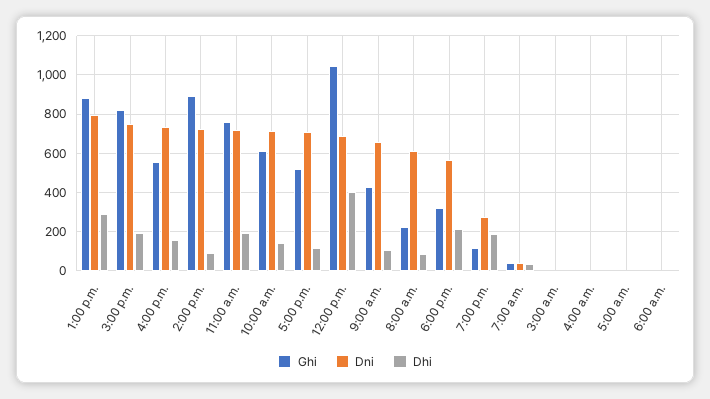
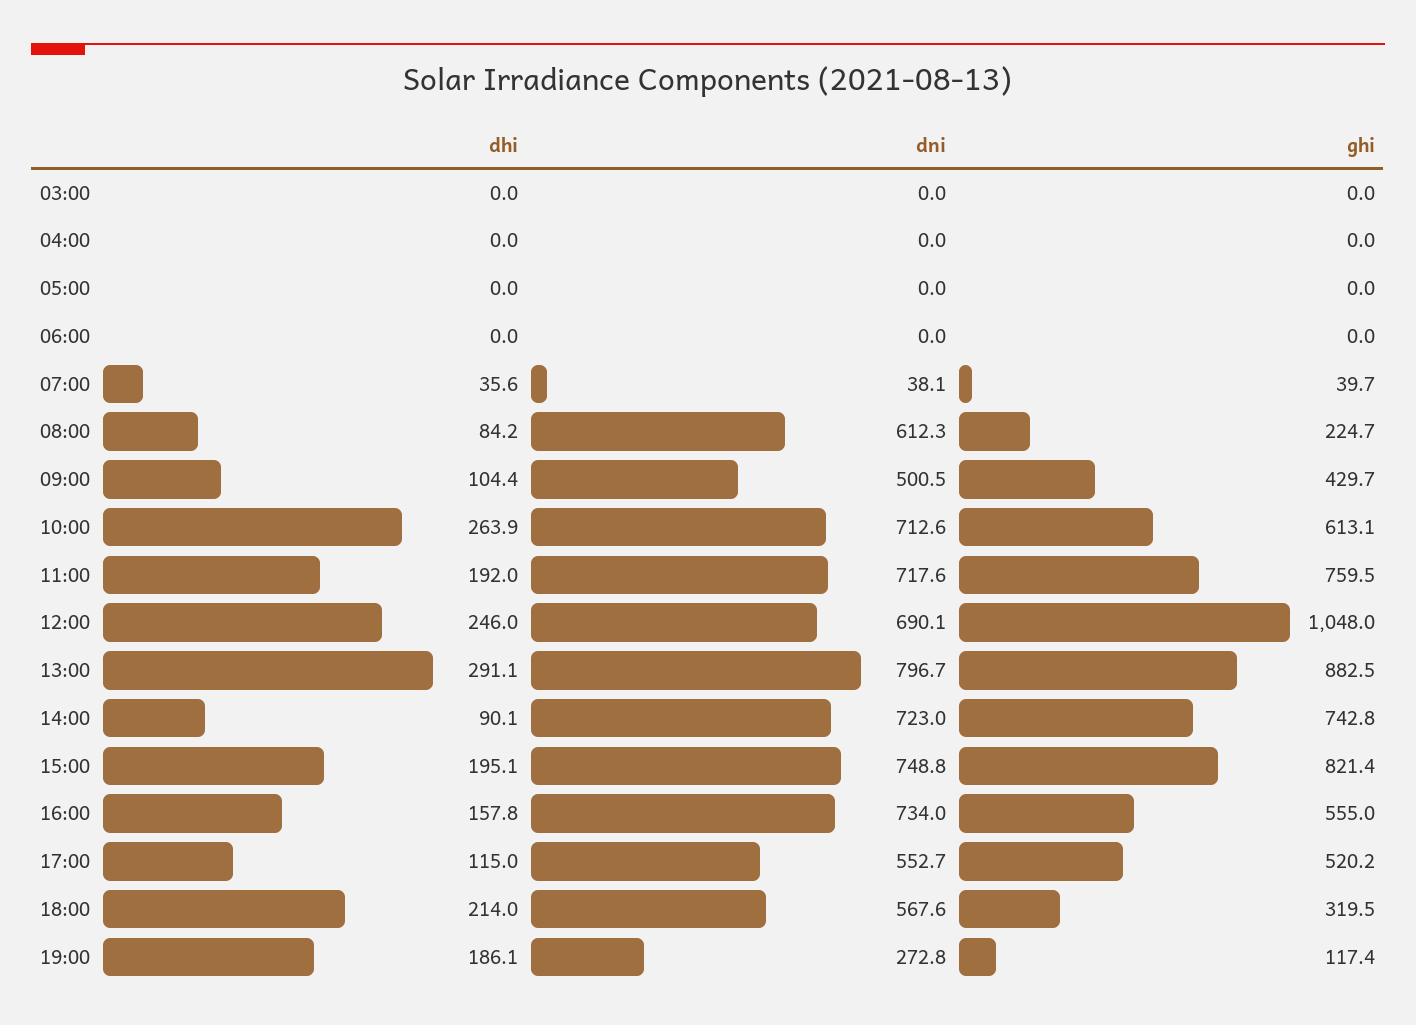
Ghi, 2:00 p.m.: 900 -> 742.8
Dhi, 10:00 a.m.: 150 -> 263.9
Dni, 5:00 p.m.: 700 -> 552.7
Dhi, 12:00 p.m.: 400 -> 246
Dni, 9:00 a.m.: 650 -> 500.5

